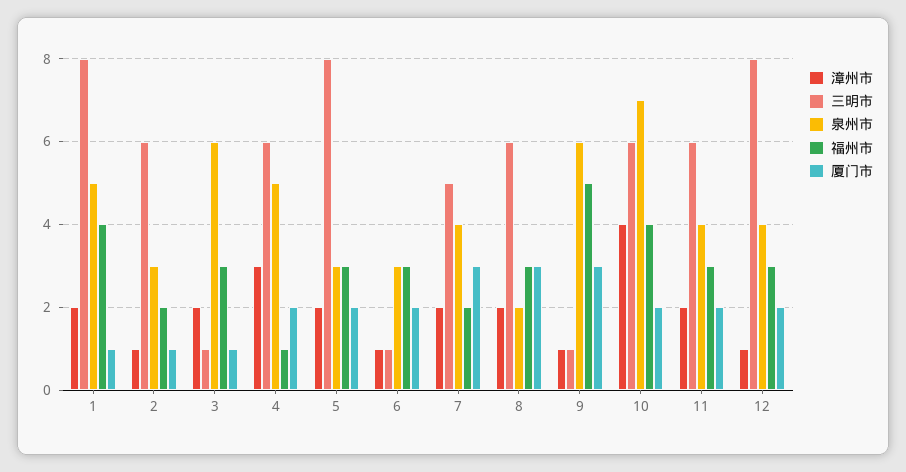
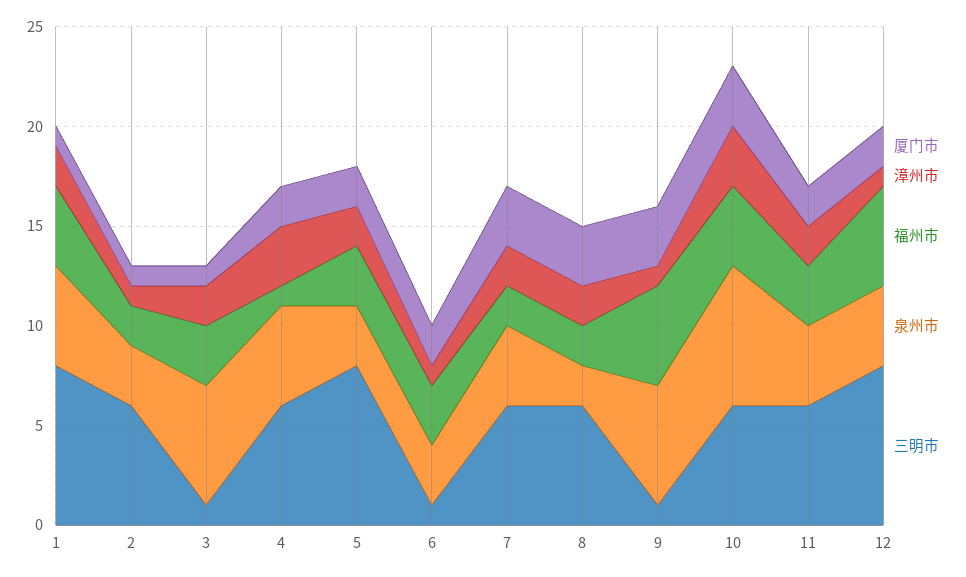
三明市, 7: 5 -> 6
福州市, 8: 3 -> 2
漳州市, 10: 4 -> 3
厦门市, 10: 2 -> 3
福州市, 12: 3 -> 5

